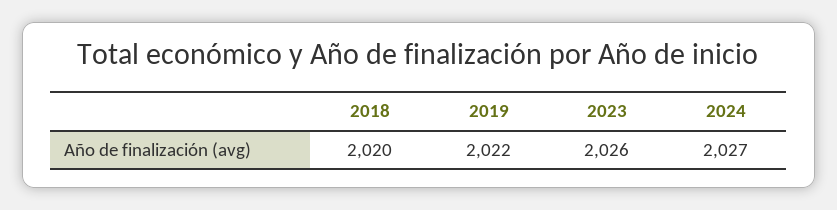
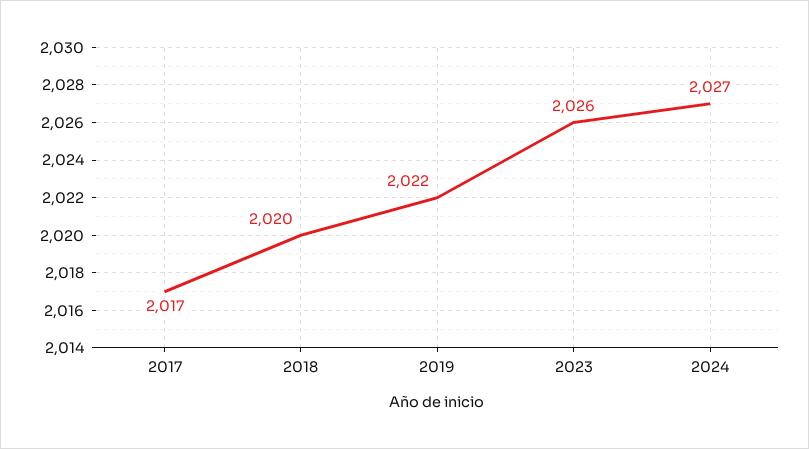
2017: none -> 2017

